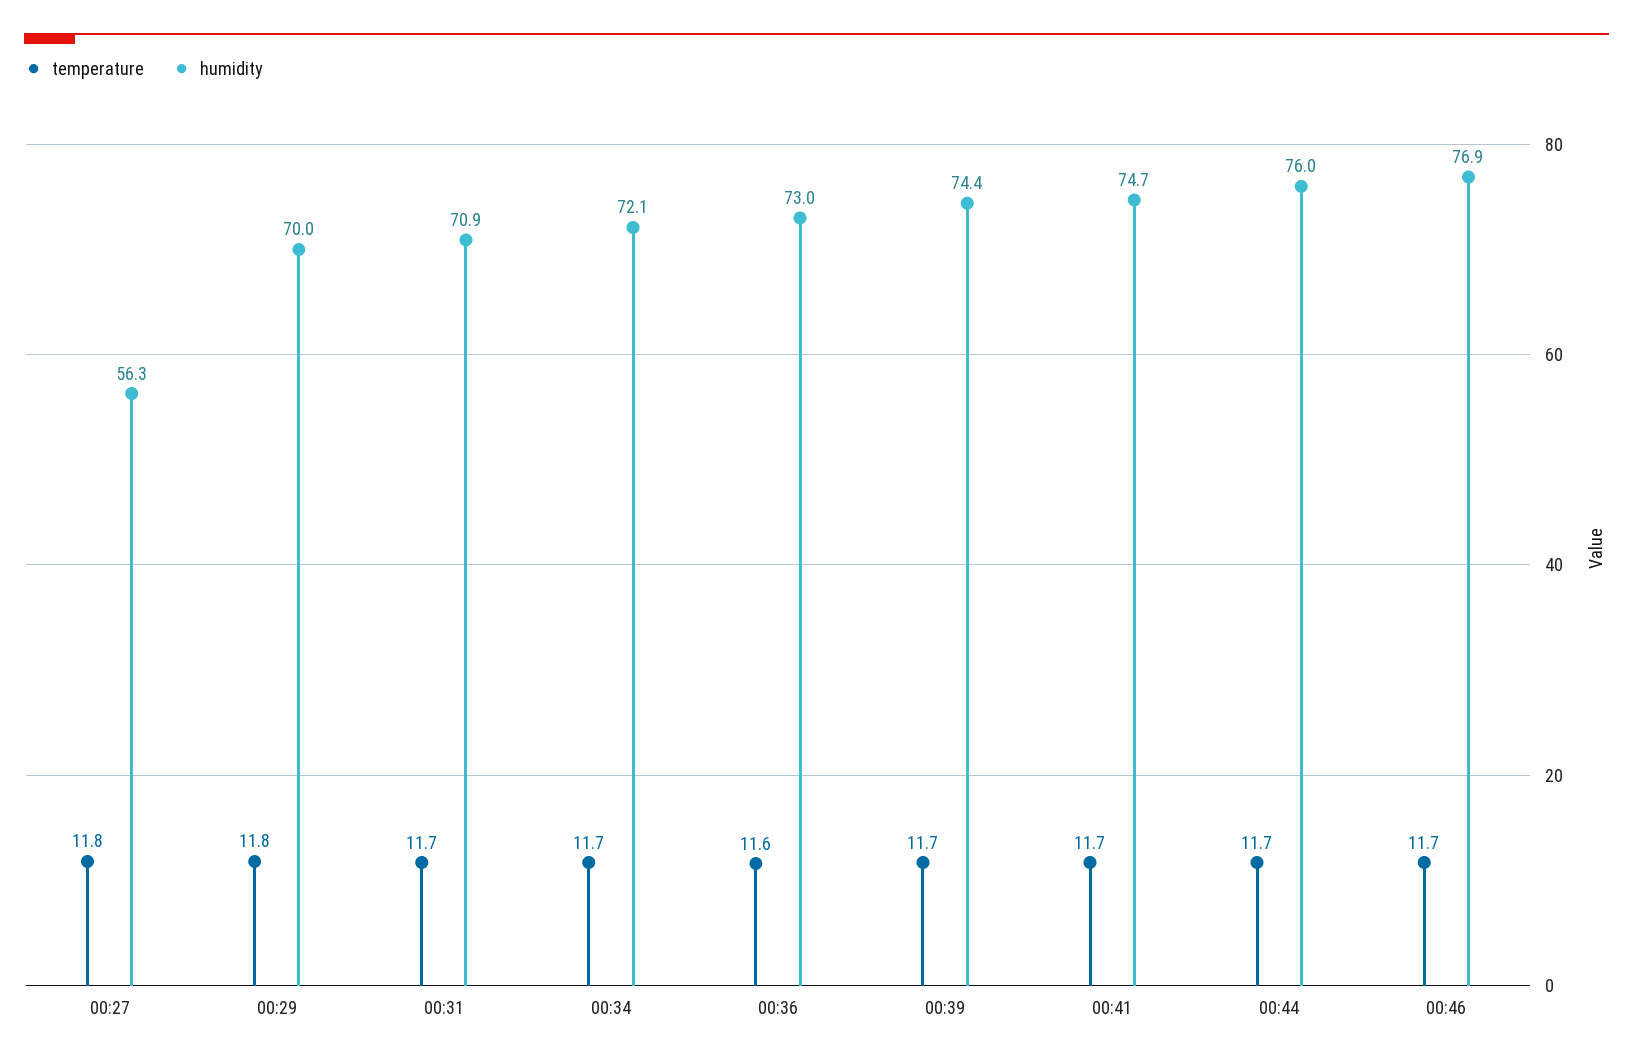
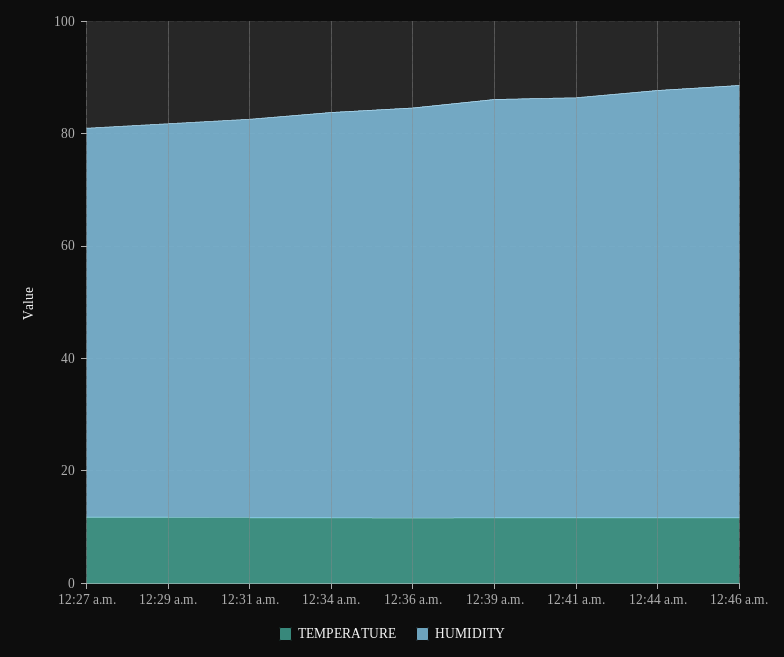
humidity, 00:27: 56.3 -> 70

